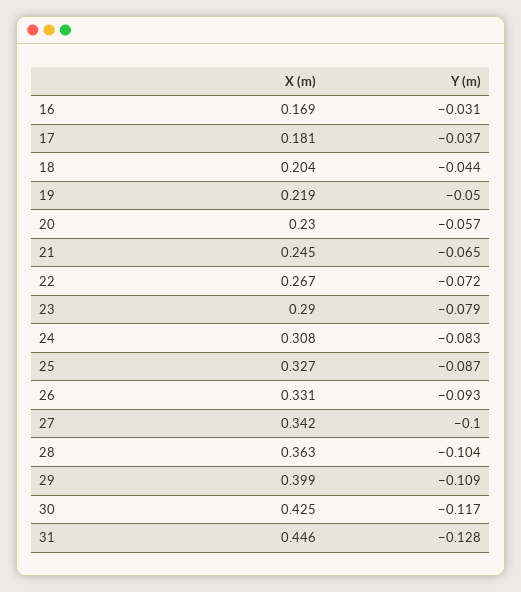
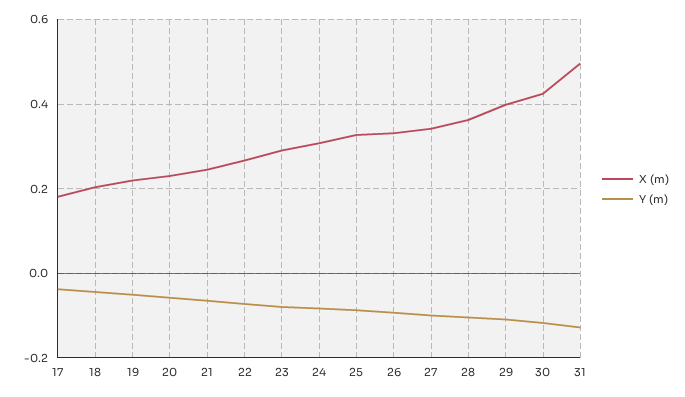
X (m), 16: 0.169 -> none
Y (m), 16: -0.031 -> none
X (m), 31: 0.446 -> 0.5

